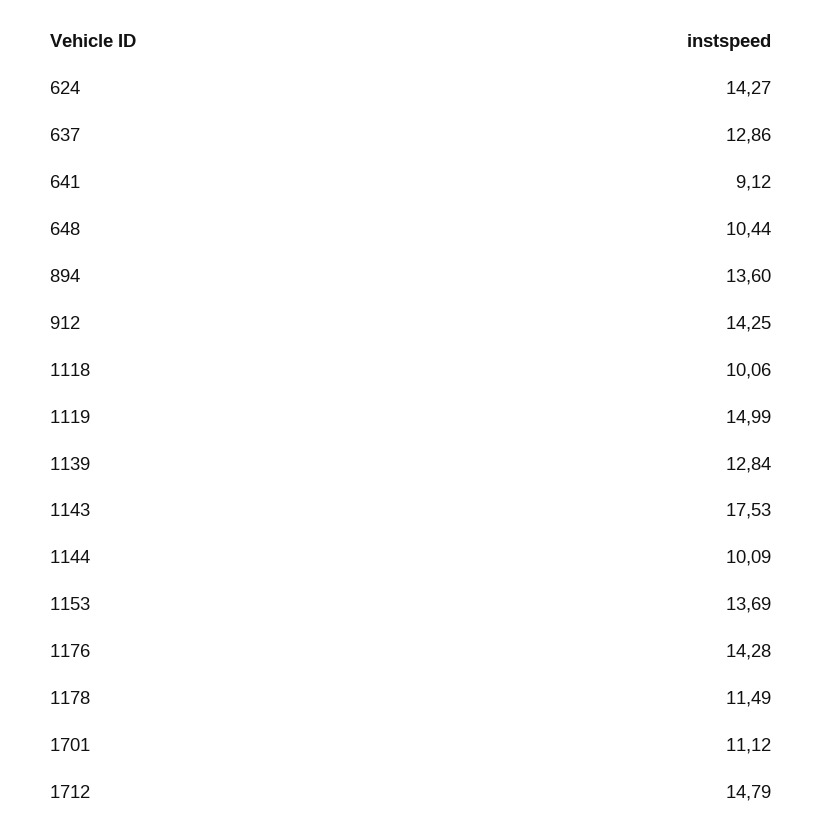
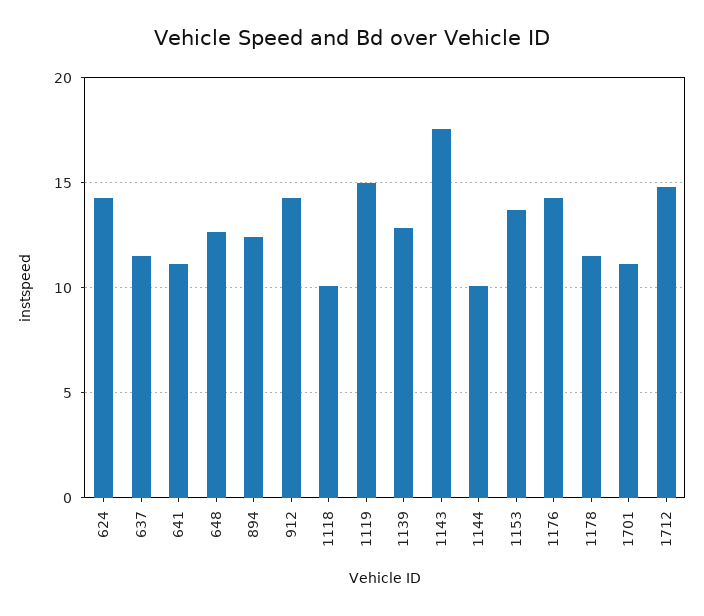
637: 12.86 -> 11.5
641: 9.12 -> 11
648: 10.44 -> 12.5
894: 13.6 -> 12.5

